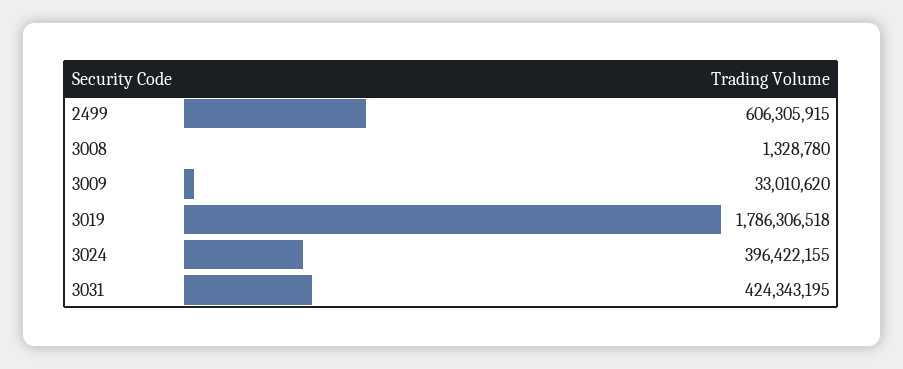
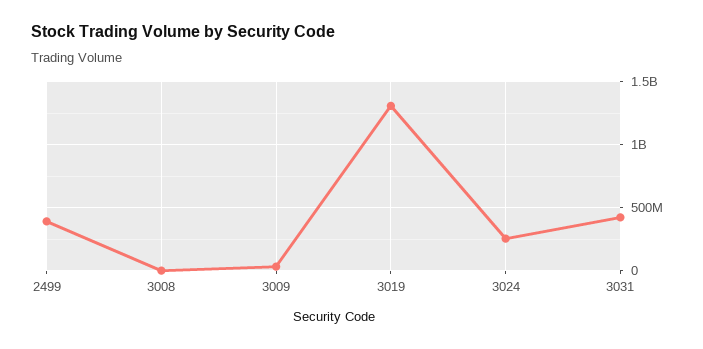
2499: 606305915 -> 400000000
3019: 1786306518 -> 1300000000
3024: 396422155 -> 250000000

